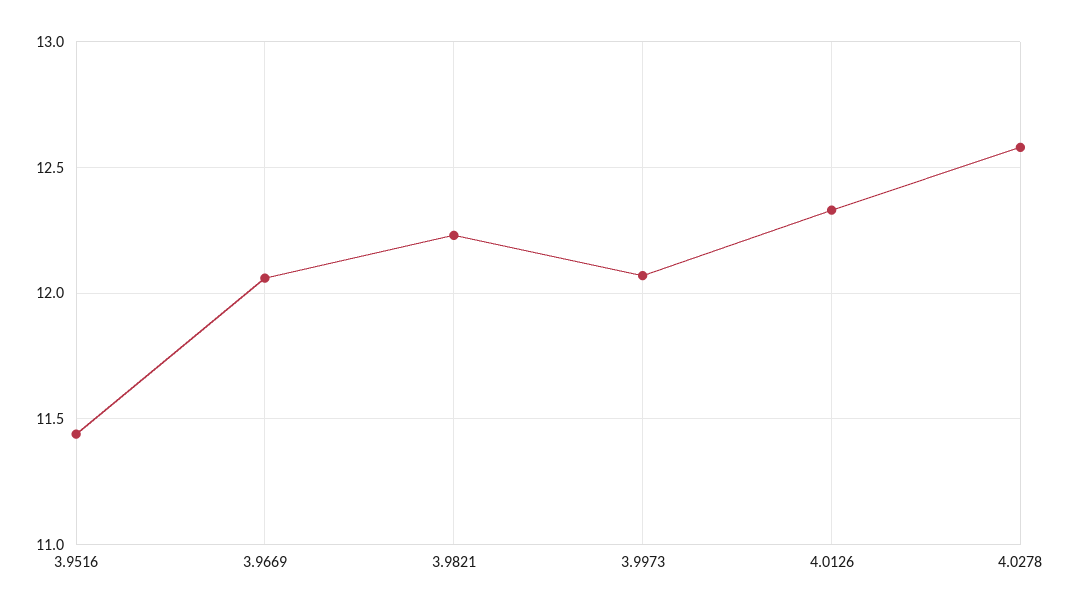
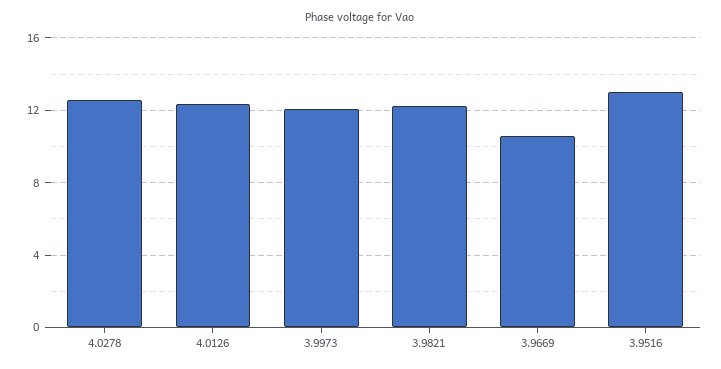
3.9516: 11.45 -> 13
3.9669: 12.05 -> 10.5

